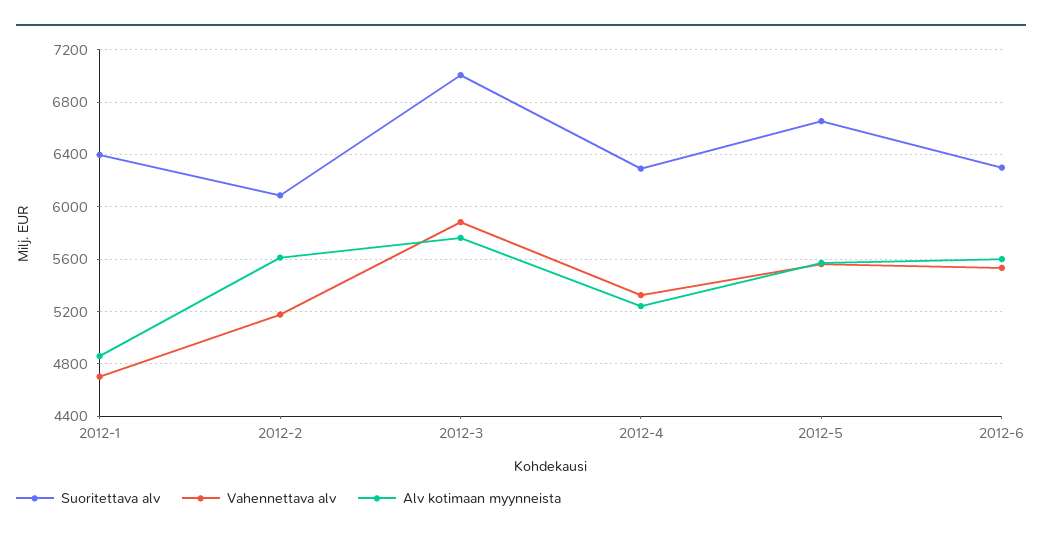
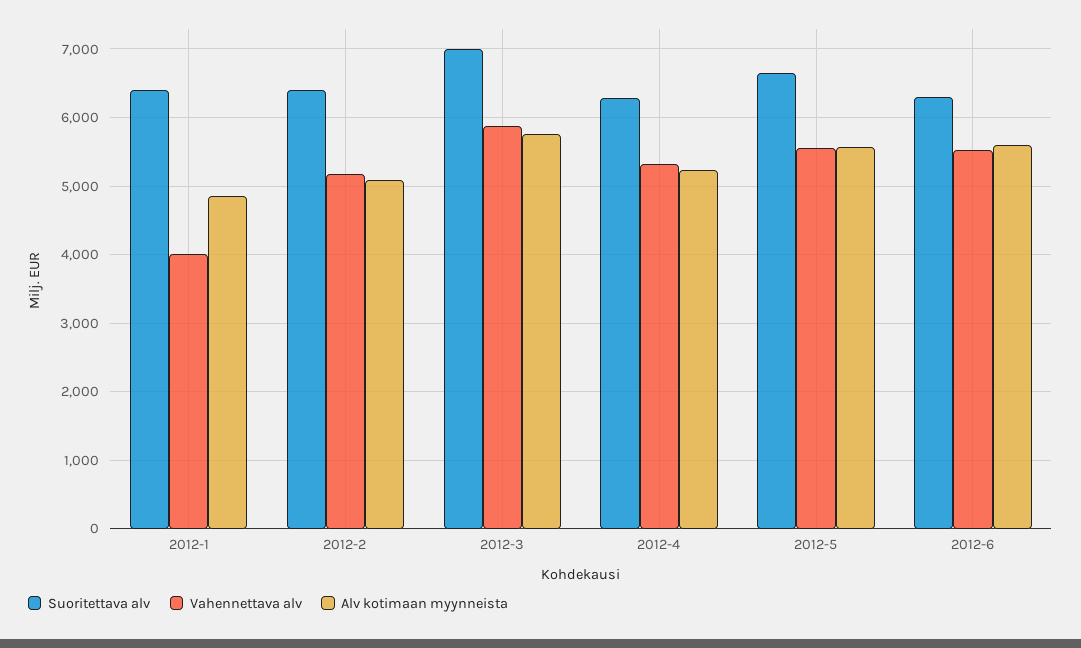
Vahennettava alv, 2012-1: 4700 -> 4000
Suoritettava alv, 2012-2: 6100 -> 6400
Alv kotimaan myynneista, 2012-2: 5600 -> 5100

